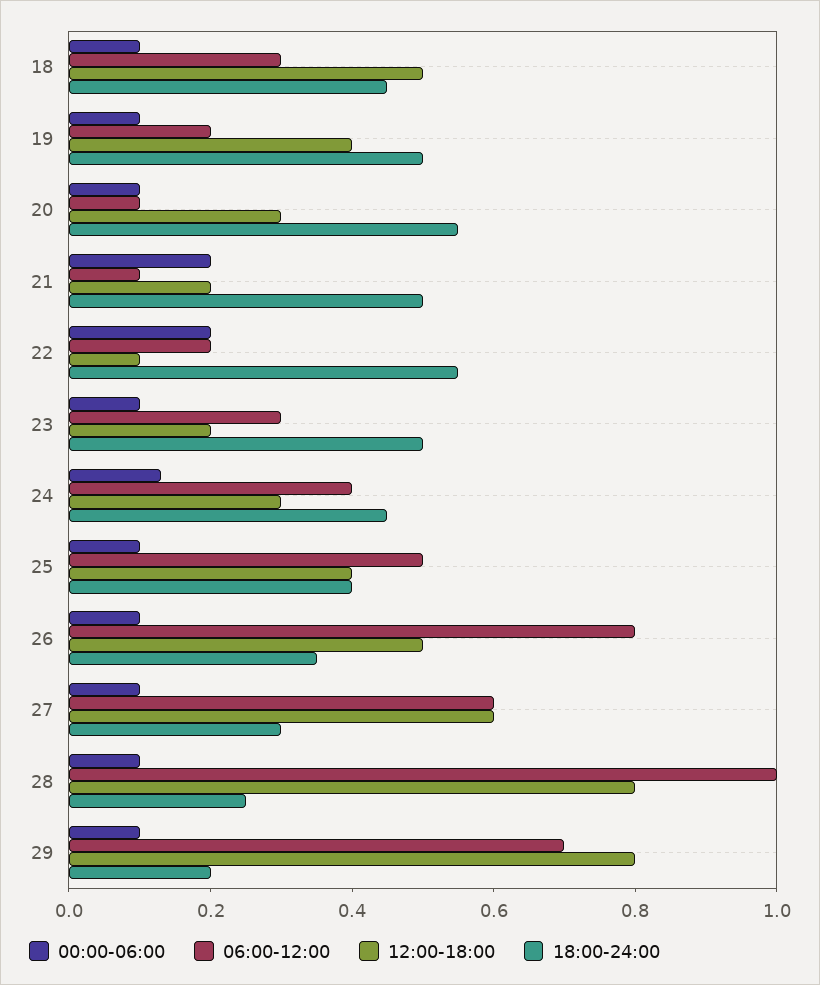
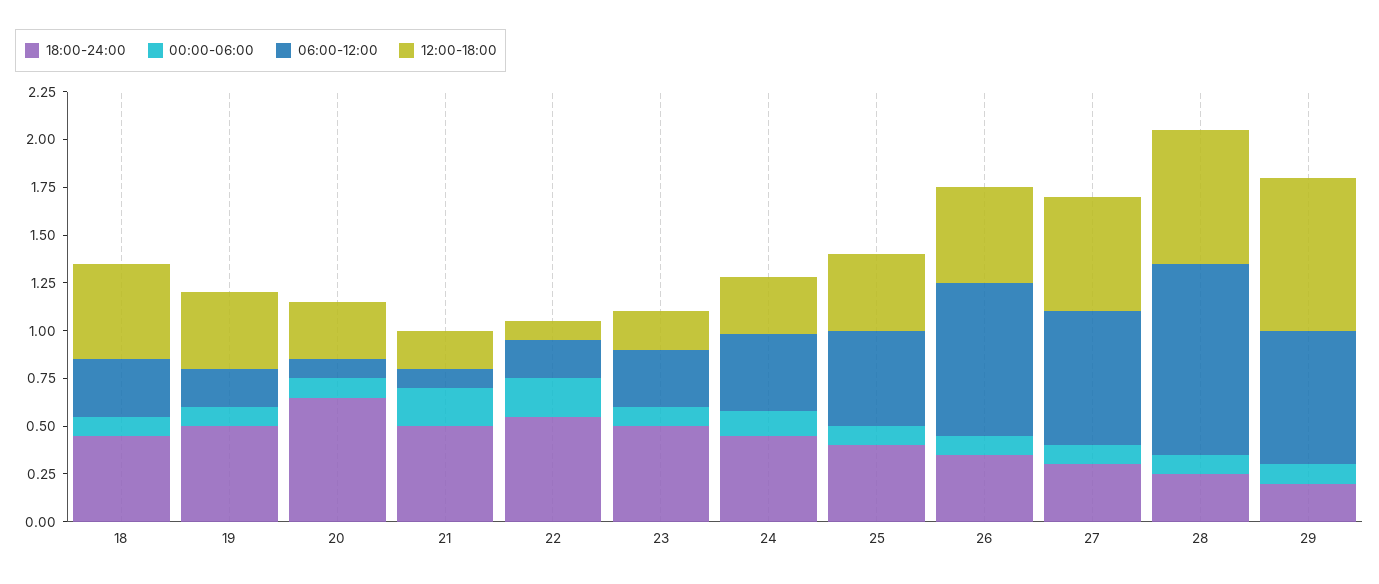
18:00-24:00, 20: 0.55 -> 0.65
06:00-12:00, 27: 0.6 -> 0.7
12:00-18:00, 28: 0.8 -> 0.7

